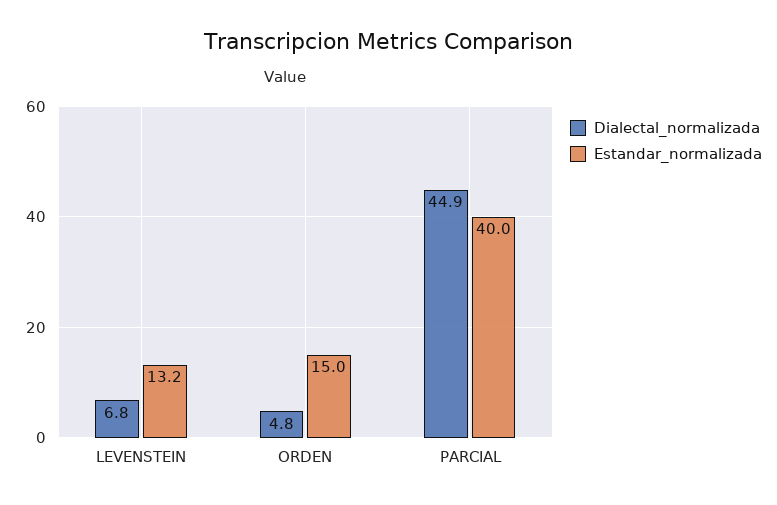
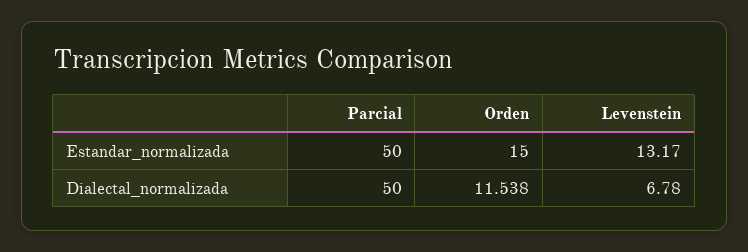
Dialectal_normalizada, ORDEN: 4.8 -> 11.538
Dialectal_normalizada, PARCIAL: 44.9 -> 50
Estandar_normalizada, PARCIAL: 40 -> 50

